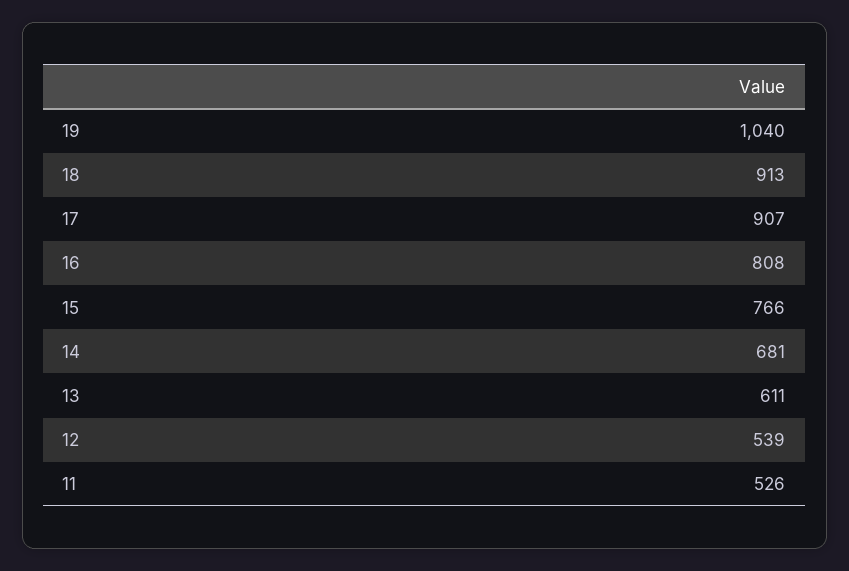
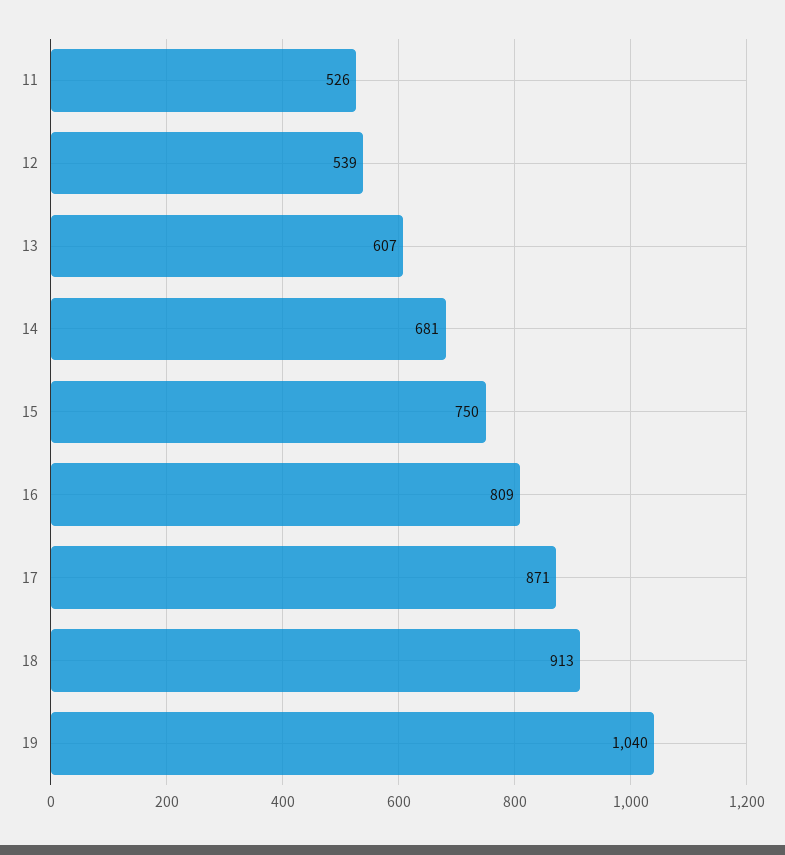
17: 907 -> 871
16: 808 -> 809
15: 766 -> 750
13: 611 -> 607

